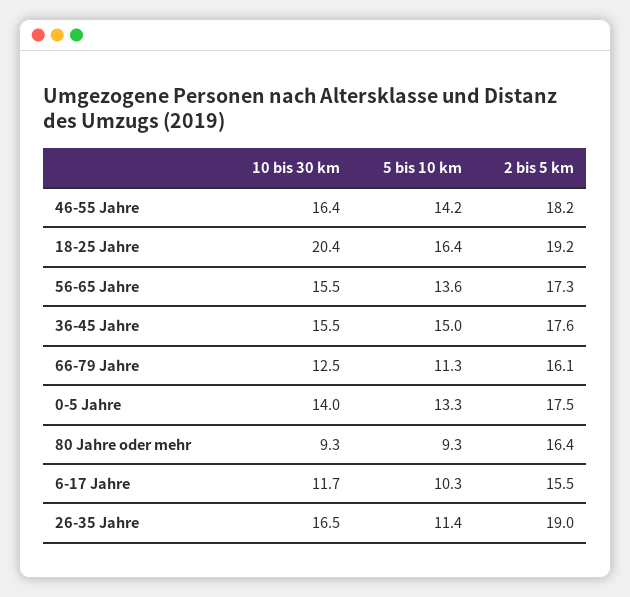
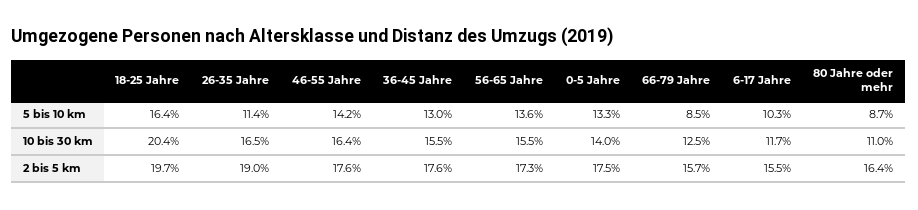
2 bis 5 km, 46-55 Jahre: 18.2 -> 17.6
2 bis 5 km, 18-25 Jahre: 19.2 -> 19.7
5 bis 10 km, 36-45 Jahre: 15 -> 13
5 bis 10 km, 66-79 Jahre: 11.3 -> 8.5
2 bis 5 km, 66-79 Jahre: 16.1 -> 15.7
10 bis 30 km, 80 Jahre oder mehr: 9.3 -> 11
5 bis 10 km, 80 Jahre oder mehr: 9.3 -> 8.7

